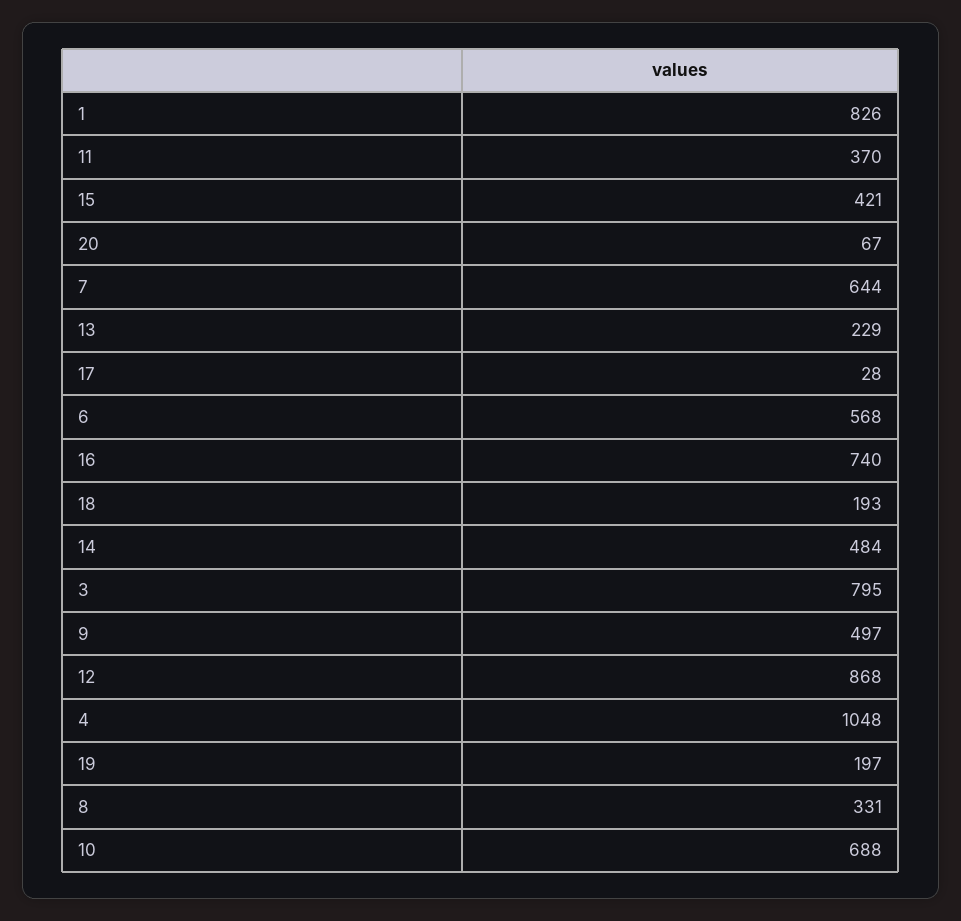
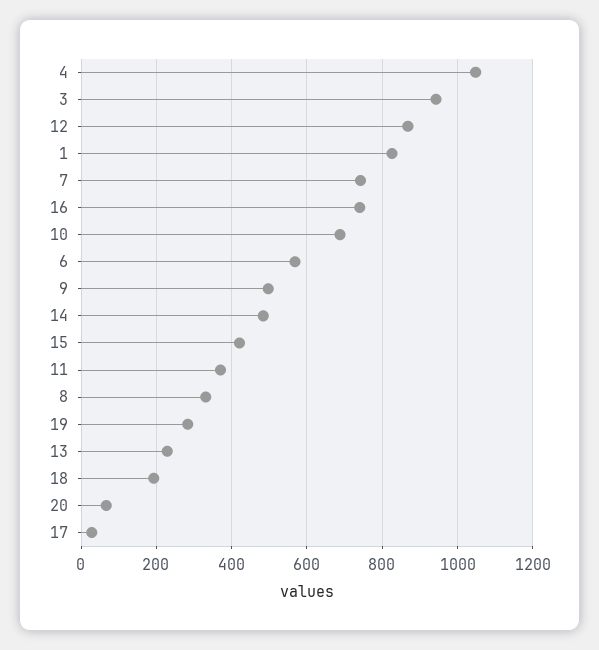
7: 644 -> 740
3: 795 -> 940
19: 197 -> 280

